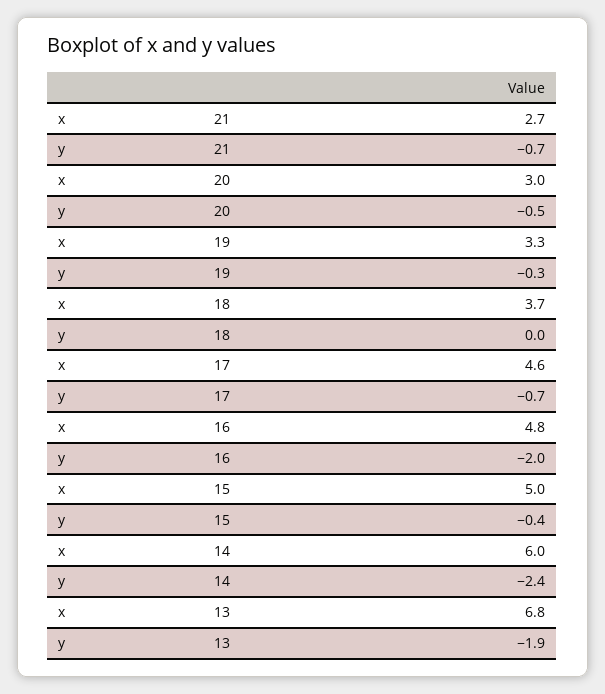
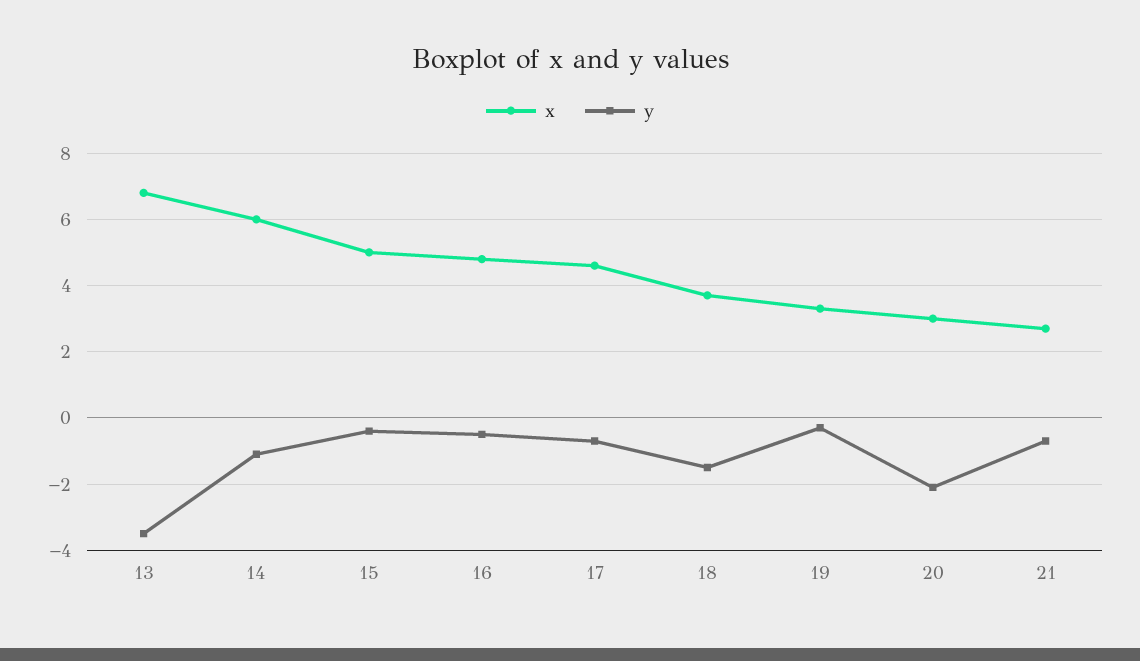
y, 20: -0.5 -> -2
y, 18: 0 -> -1.5
y, 16: -2 -> -0.5
y, 14: -2.4 -> -1
y, 13: -1.9 -> -3.5

